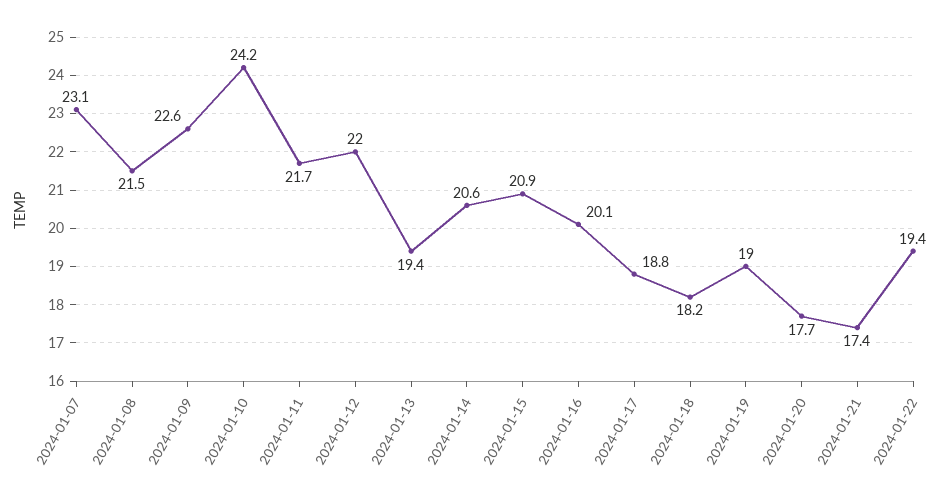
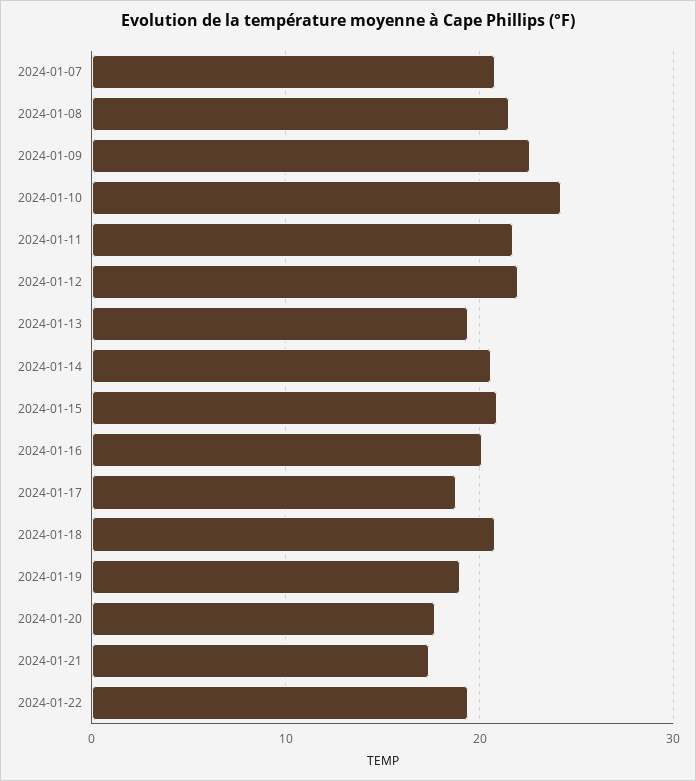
2024-01-07: 23.1 -> 21
2024-01-18: 18.2 -> 21

